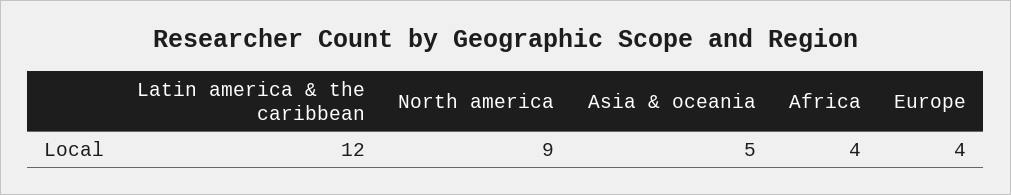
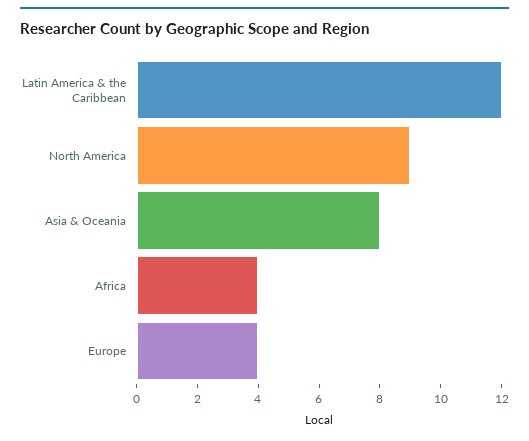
Asia & oceania: 5 -> 8

